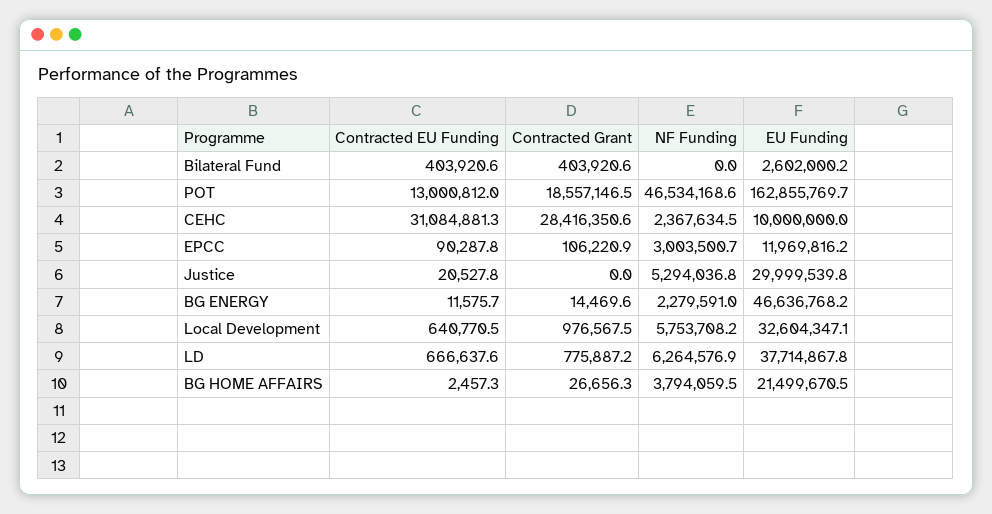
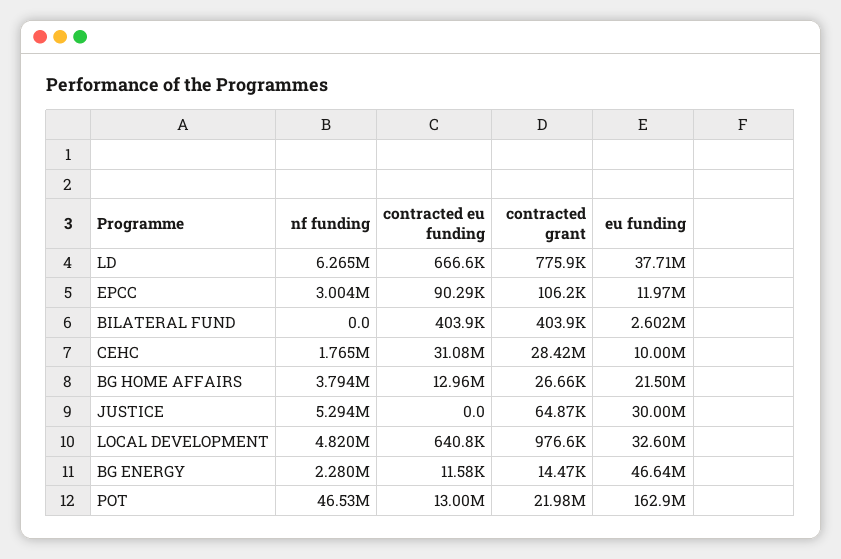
Contracted Grant, POT: 18557146.5 -> 21980000
NF Funding, CEHC: 2367634.5 -> 1765000
Contracted EU Funding, Justice: 20527.8 -> 0
Contracted Grant, Justice: 0 -> 64870
NF Funding, Local Development: 5753708.2 -> 4820000
Contracted EU Funding, BG HOME AFFAIRS: 2457.3 -> 12960000

